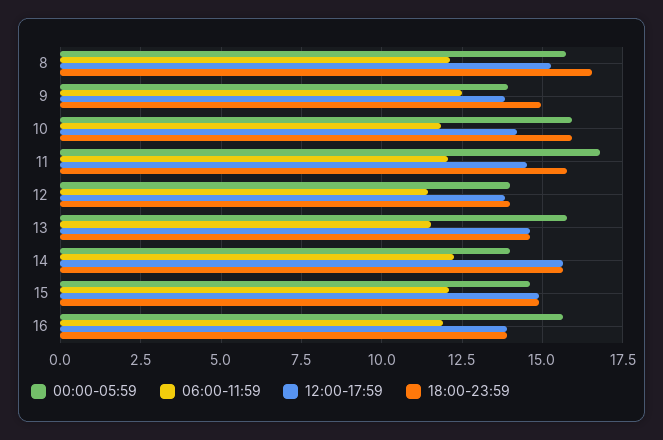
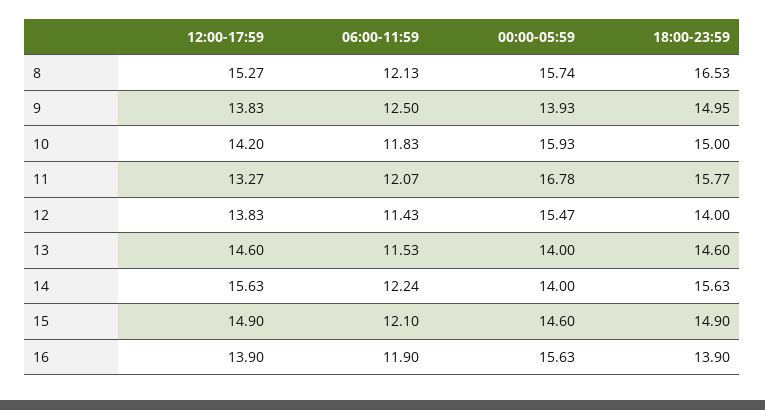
18:00-23:59, 10: 16 -> 15
12:00-17:59, 11: 14.5 -> 13.27
00:00-05:59, 12: 14 -> 15.47
00:00-05:59, 13: 15.75 -> 14

